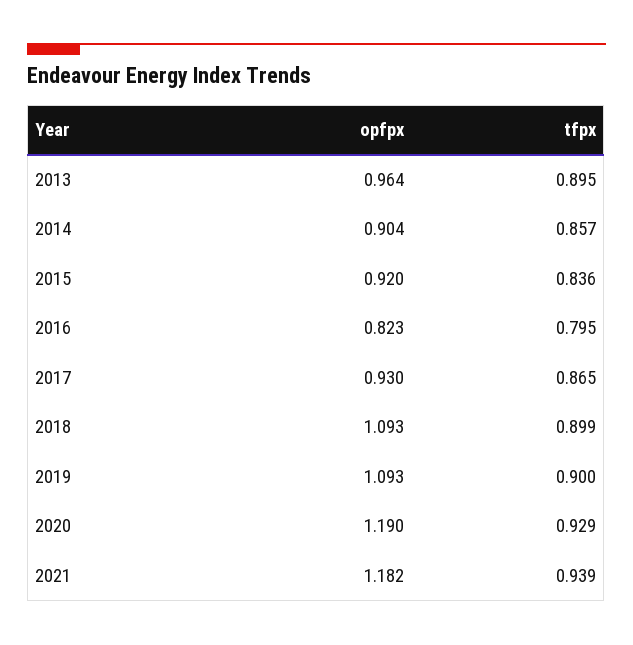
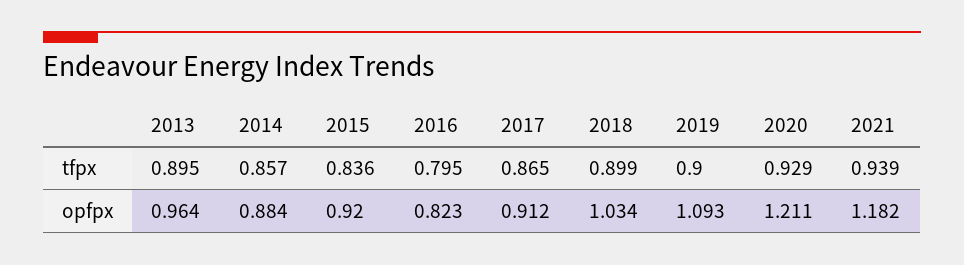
opfpx, 2014: 0.904 -> 0.884
opfpx, 2017: 0.93 -> 0.912
opfpx, 2018: 1.093 -> 1.034
opfpx, 2020: 1.19 -> 1.211

